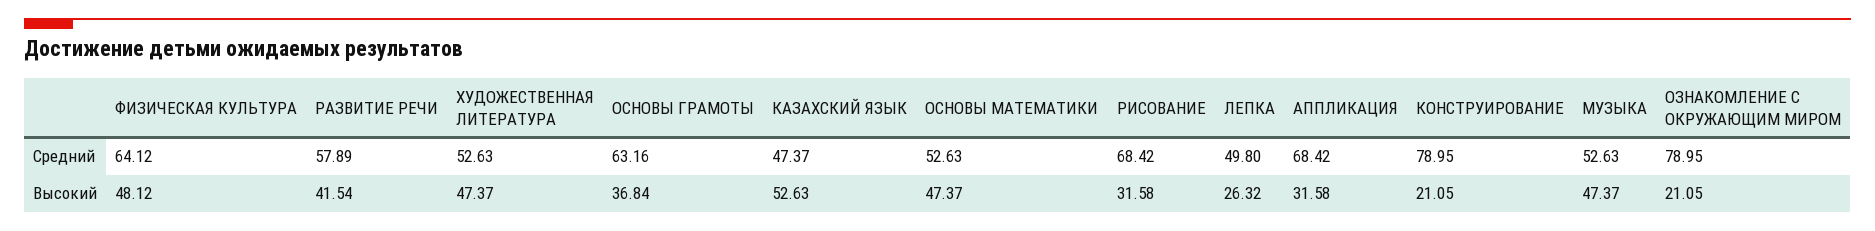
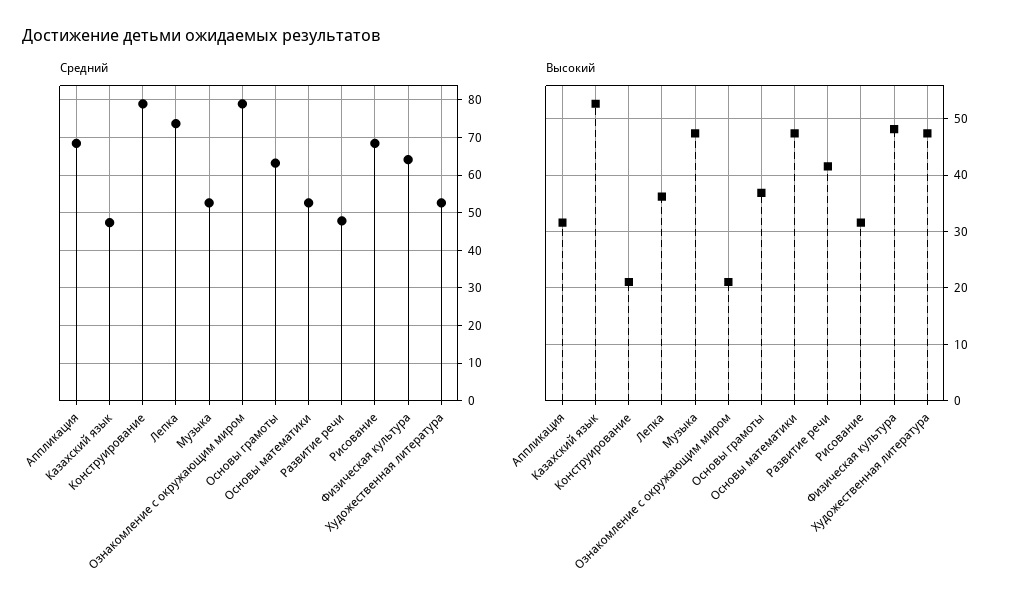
Средний, РАЗВИТИЕ РЕЧИ: 57.89 -> 48
Средний, ЛЕПКА: 49.8 -> 74
Высокий, ЛЕПКА: 26.32 -> 36

